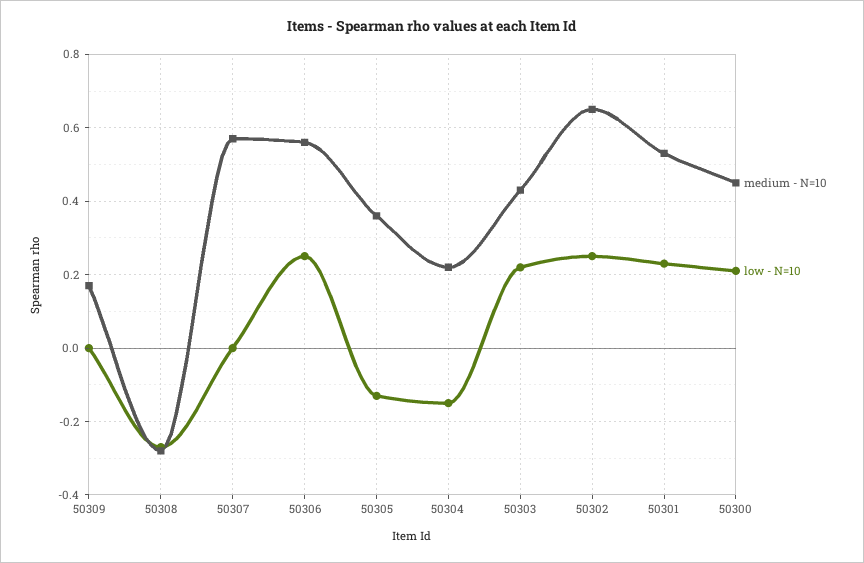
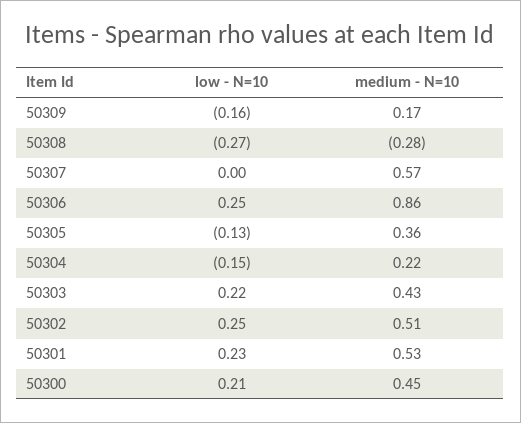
low - N=10, 50309: 0 -> -0.16
medium - N=10, 50306: 0.55 -> 0.86
medium - N=10, 50302: 0.65 -> 0.51

